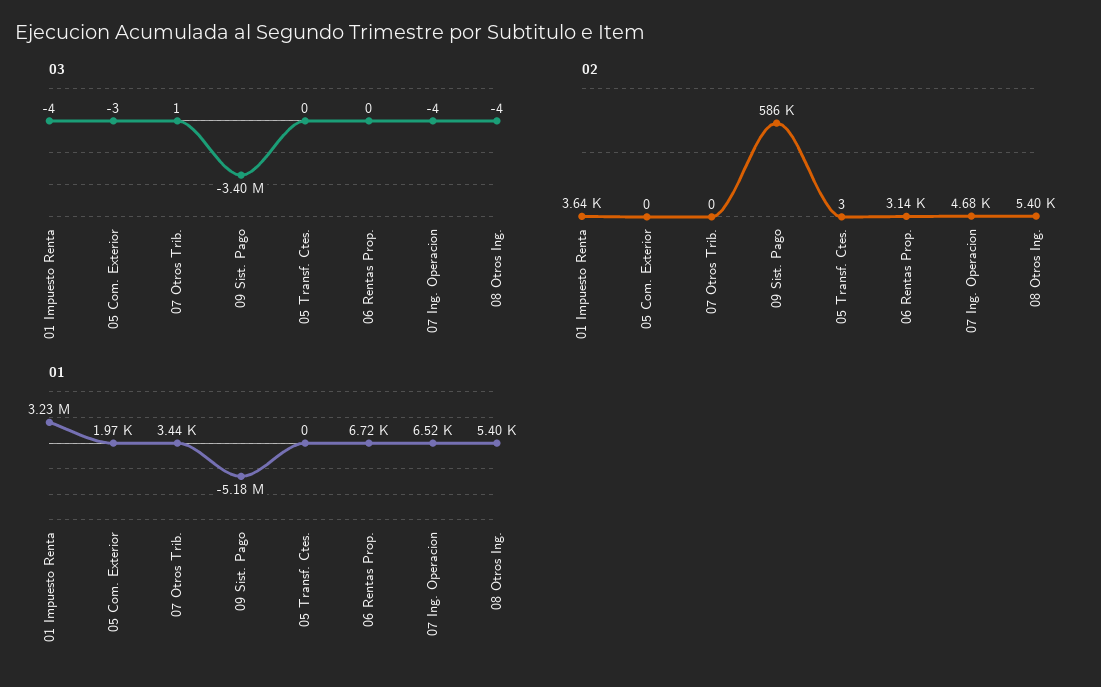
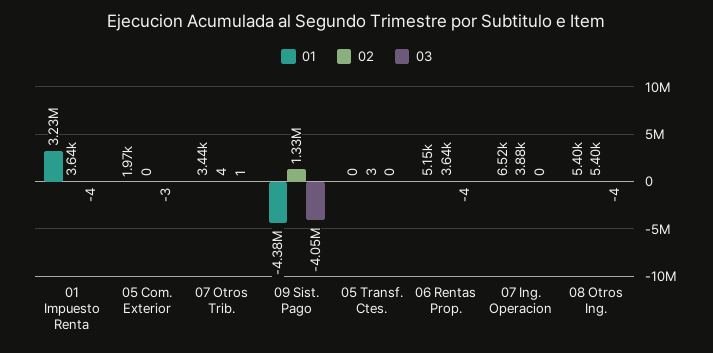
03, 09 Sist. Pago: -3400000 -> -4050000
03, 06 Rentas Prop.: 0 -> -4
03, 07 Ing. Operacion: -4 -> 0
02, 07 Otros Trib.: 0 -> 4
02, 09 Sist. Pago: 586000 -> 1330000
02, 06 Rentas Prop.: 3140 -> 3640
02, 07 Ing. Operacion: 4680 -> 3880
01, 09 Sist. Pago: -5180000 -> -4380000
01, 06 Rentas Prop.: 6720 -> 5150

